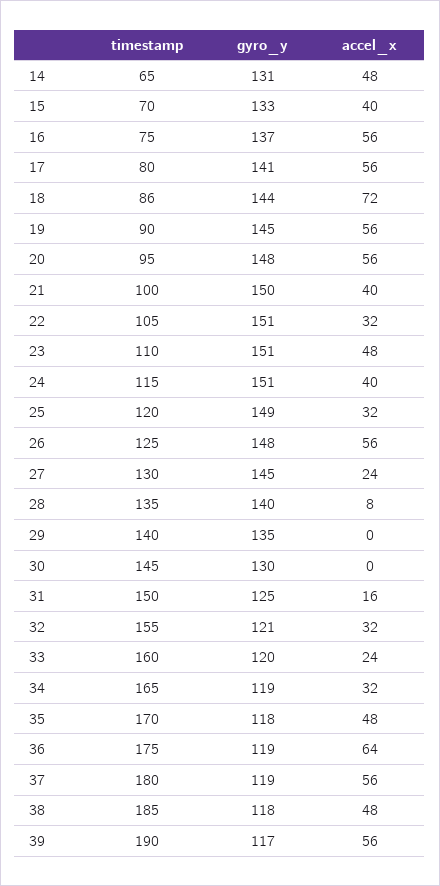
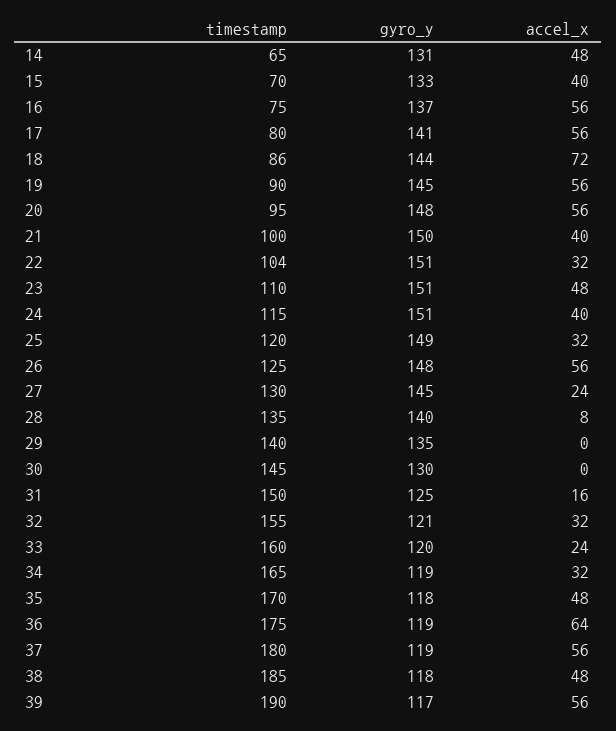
timestamp, 22: 105 -> 104

